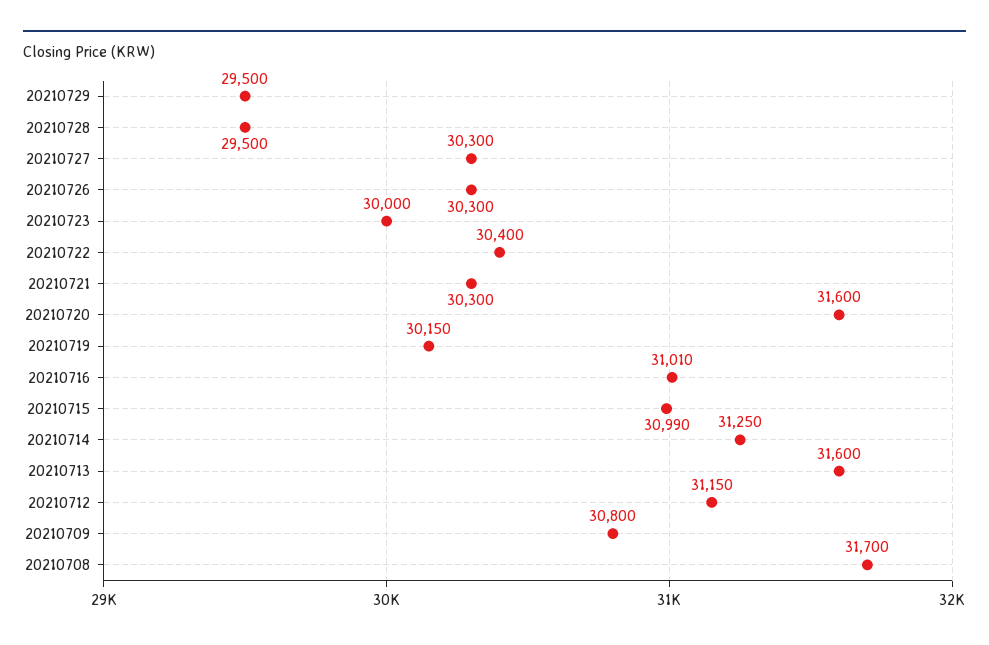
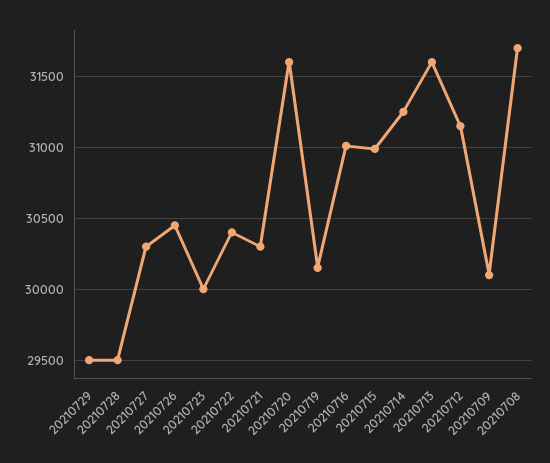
20210726: 30300 -> 30450
20210709: 30800 -> 30100

